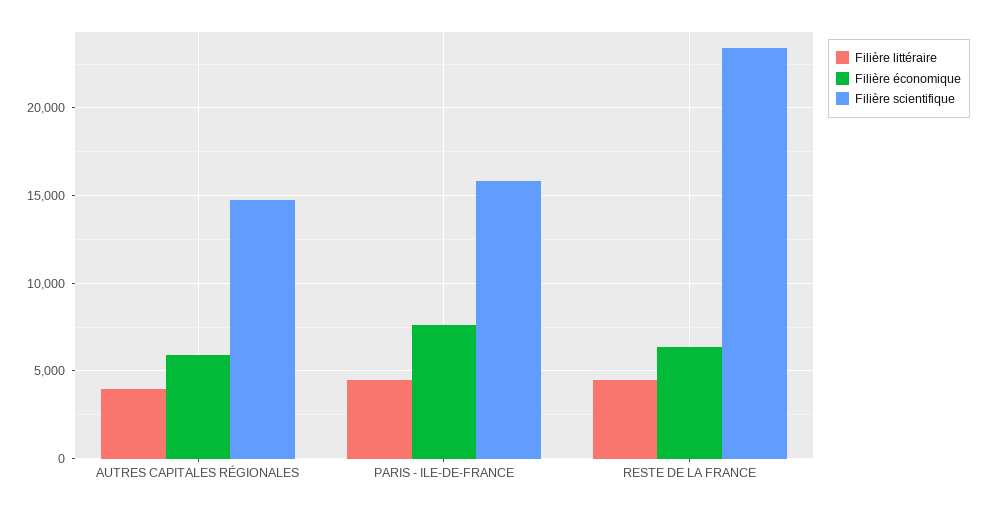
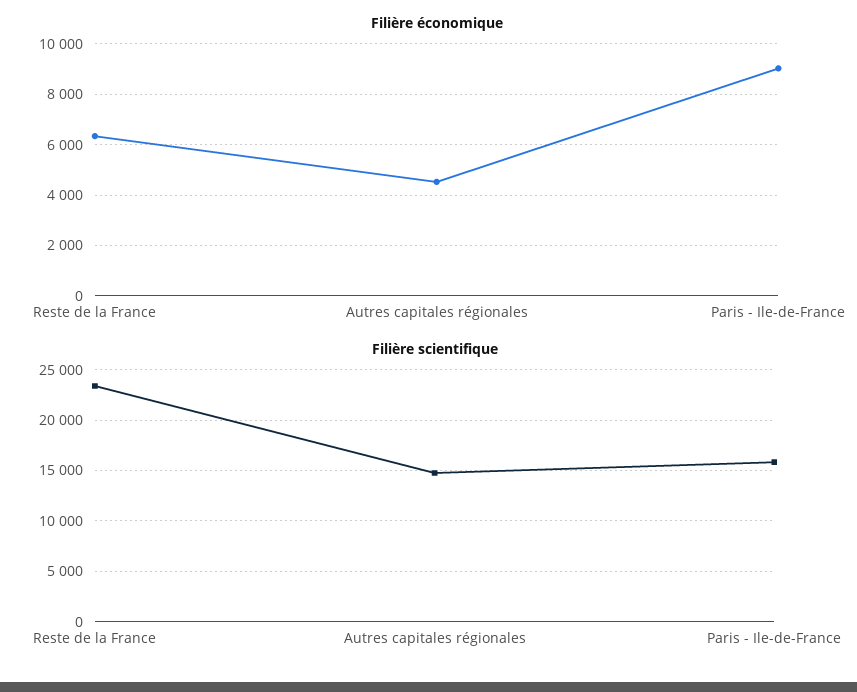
Filière littéraire, AUTRES CAPITALES RÉGIONALES: 4000 -> none
Filière économique, AUTRES CAPITALES RÉGIONALES: 6000 -> 4500
Filière littéraire, PARIS - ILE-DE-FRANCE: 4500 -> none
Filière économique, PARIS - ILE-DE-FRANCE: 7500 -> 9000
Filière littéraire, RESTE DE LA FRANCE: 4500 -> none

